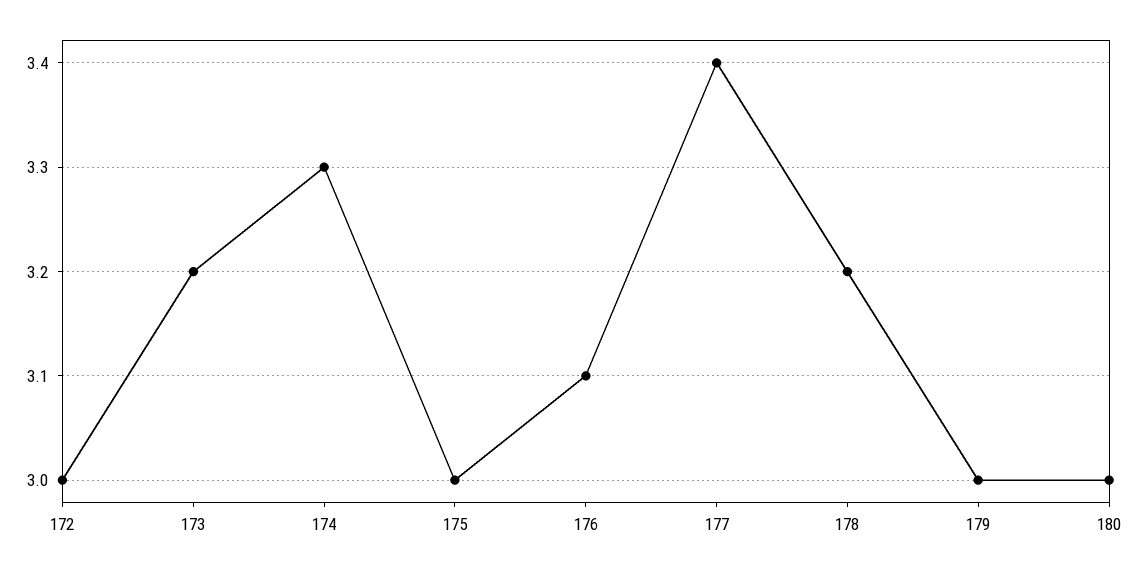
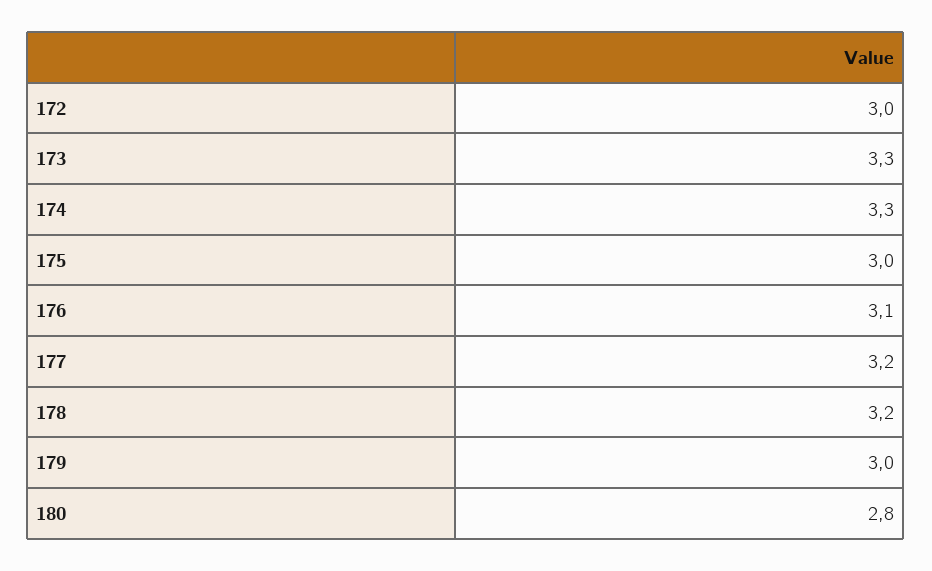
173: 3.2 -> 3.3
177: 3.4 -> 3.2
180: 3 -> 2.8

